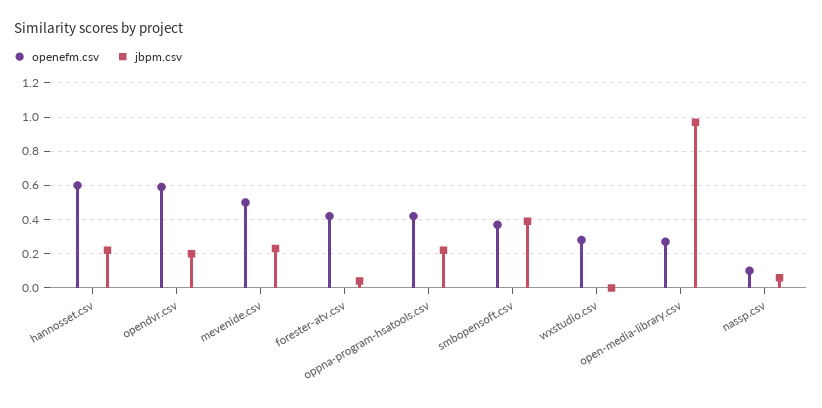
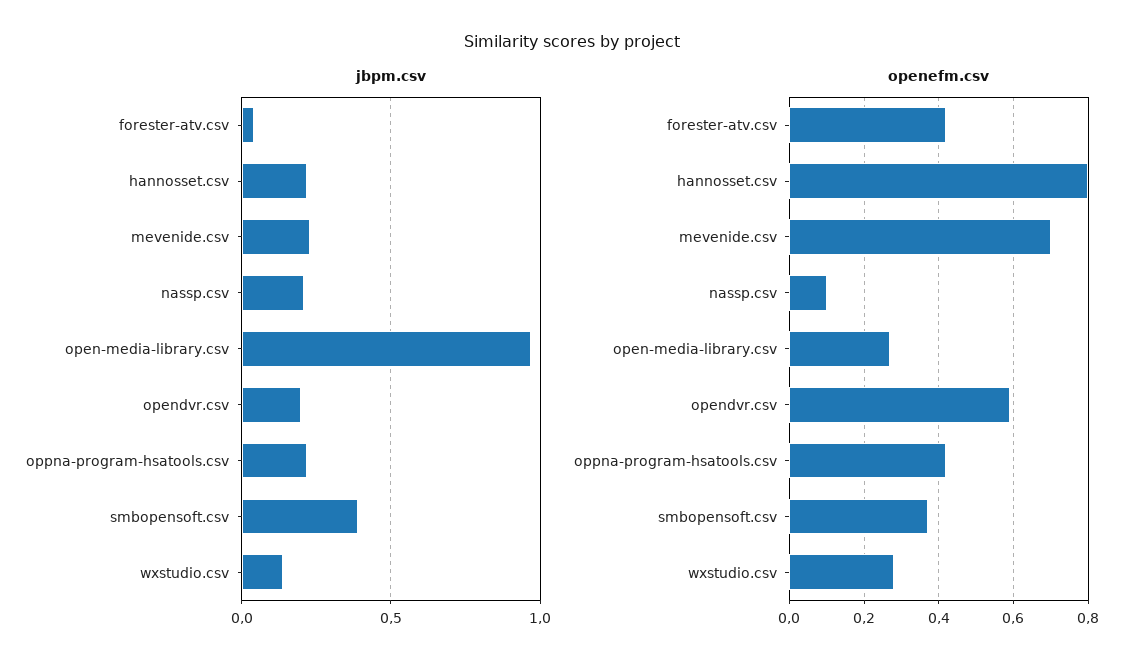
openefm.csv, hannosset.csv: 0.6 -> 0.8
openefm.csv, mevenide.csv: 0.5 -> 0.7
jbpm.csv, wxstudio.csv: 0 -> 0.15
jbpm.csv, nassp.csv: 0.05 -> 0.2

